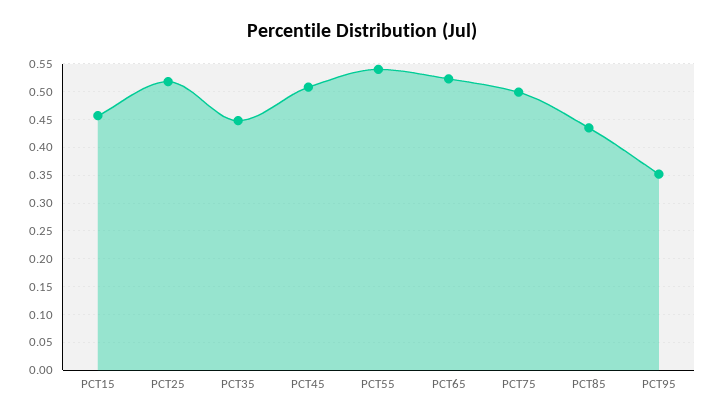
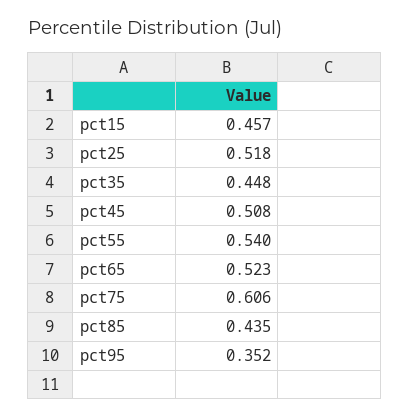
PCT75: 0.5 -> 0.606

